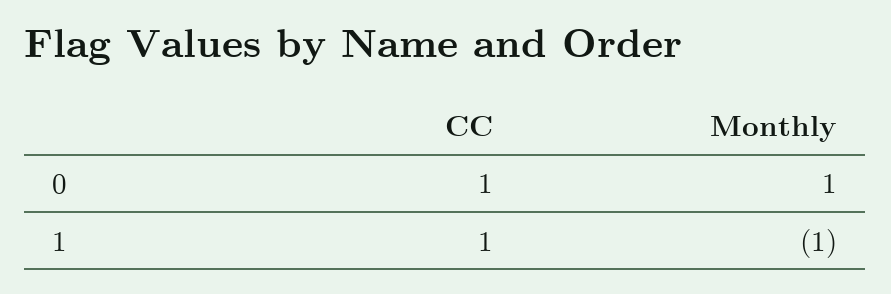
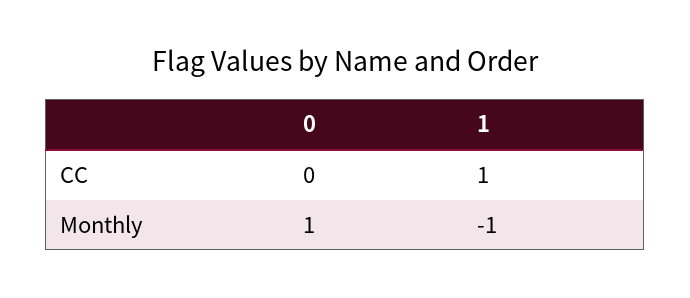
CC, 0: 1 -> 0

